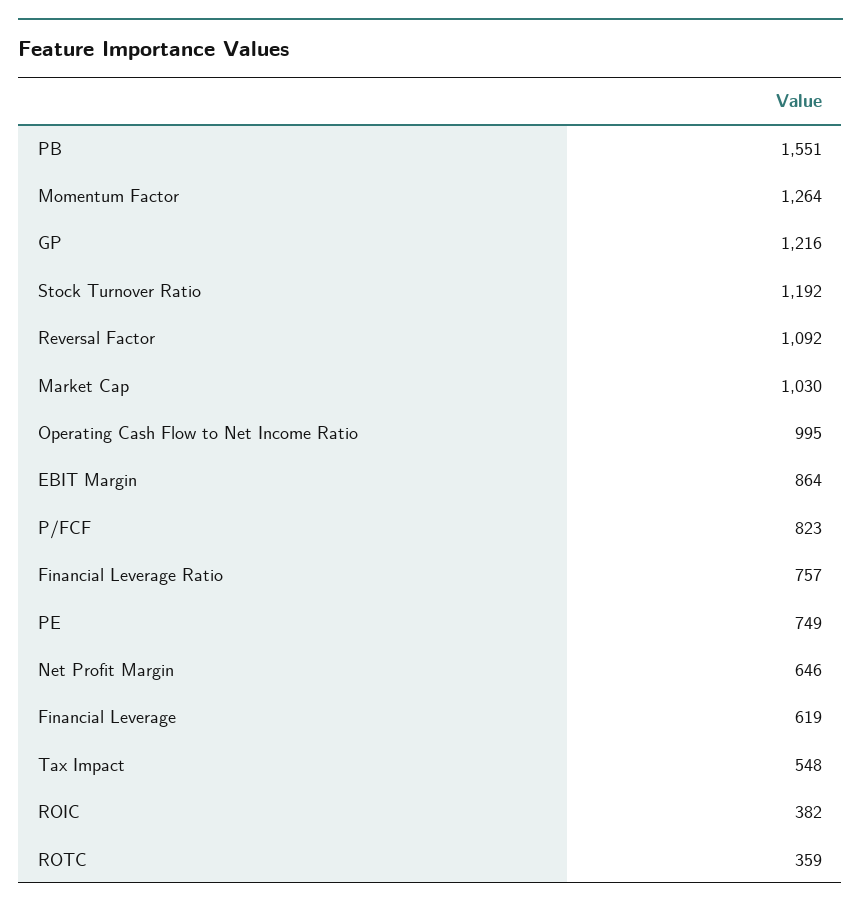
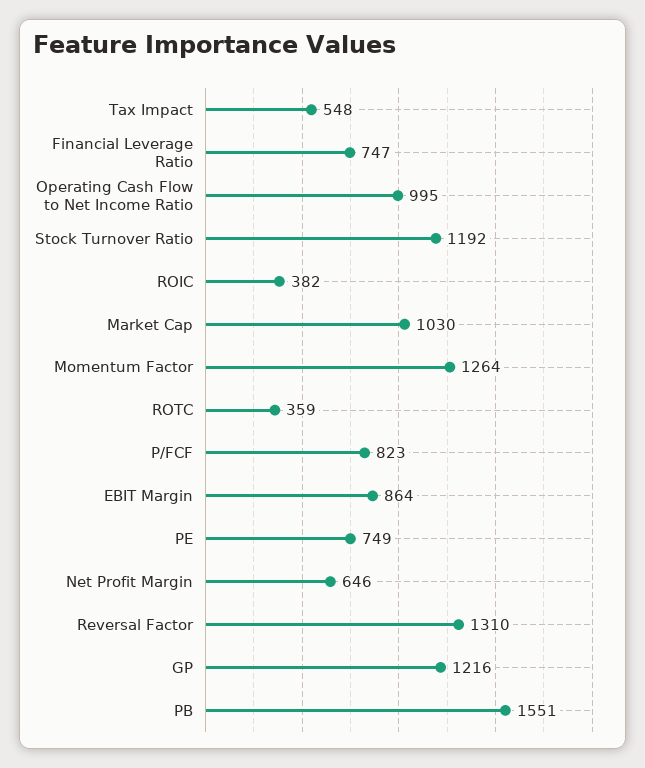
Reversal Factor: 1092 -> 1310
Financial Leverage Ratio: 757 -> 747
Financial Leverage: 619 -> none

